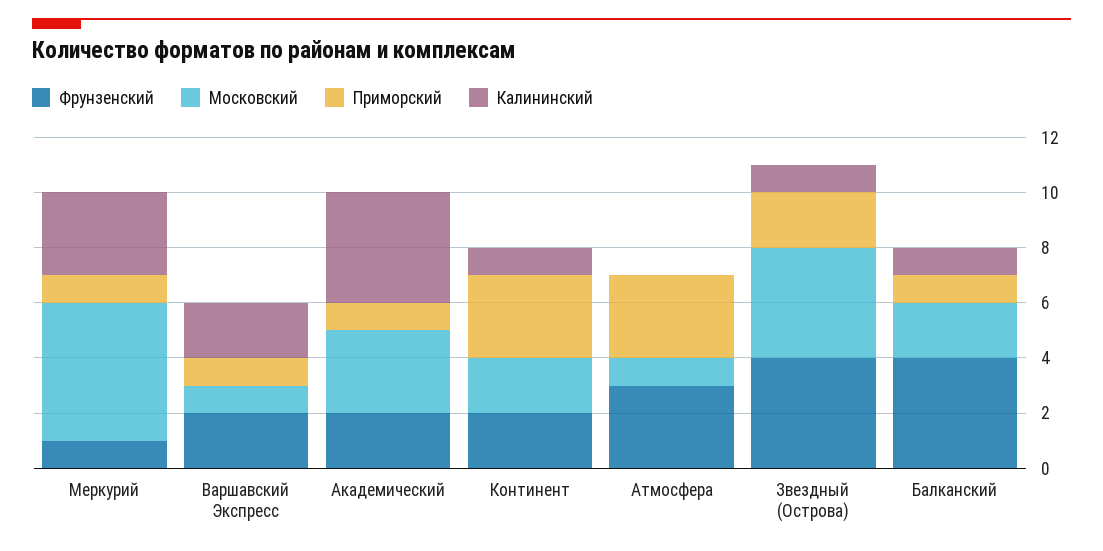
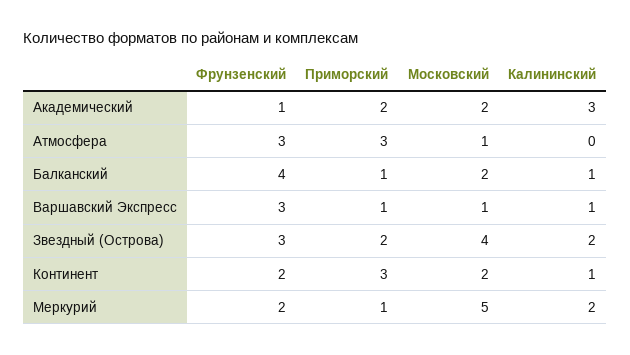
Фрунзенский, Меркурий: 1 -> 2
Калининский, Меркурий: 3 -> 2
Фрунзенский, Варшавский Экспресс: 2 -> 3
Калининский, Варшавский Экспресс: 2 -> 1
Фрунзенский, Академический: 2 -> 1
Московский, Академический: 3 -> 2
Приморский, Академический: 1 -> 2
Калининский, Академический: 4 -> 3
Фрунзенский, Звездный (Острова): 4 -> 3
Калининский, Звездный (Острова): 1 -> 2

